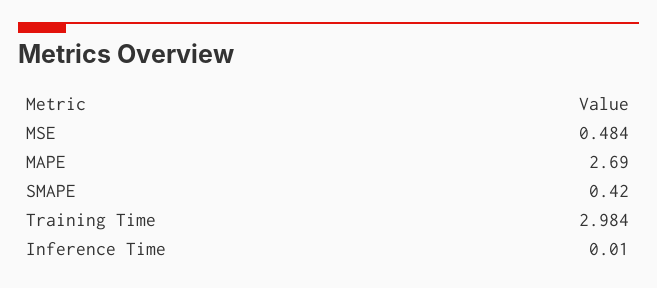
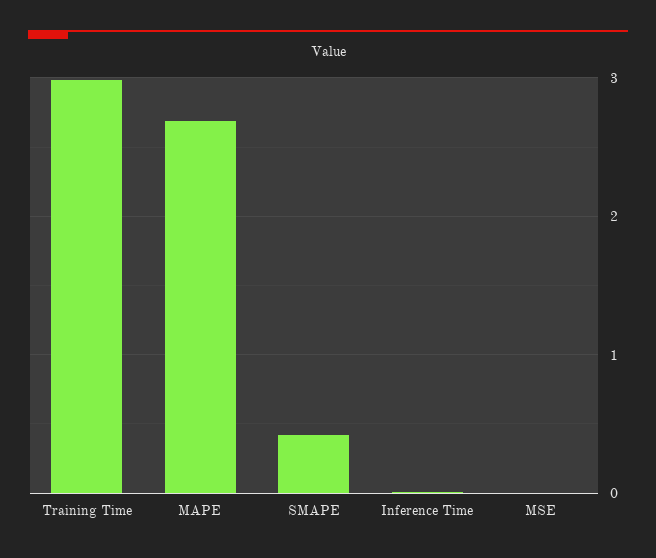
MSE: 0.484 -> 0

